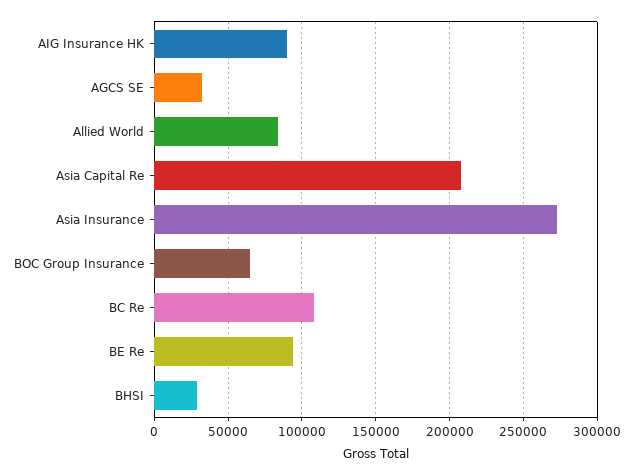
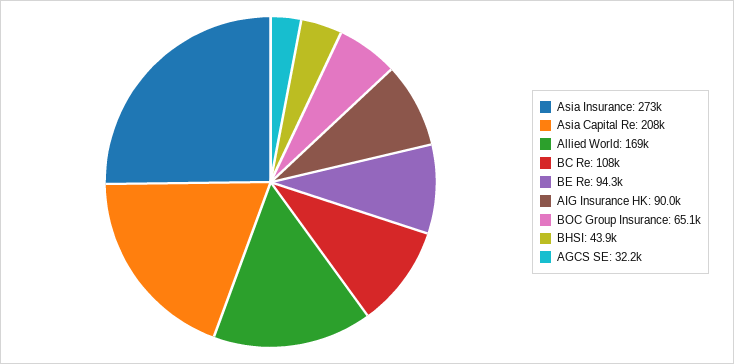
Allied World: 85000 -> 169000
BHSI: 30000 -> 43900

